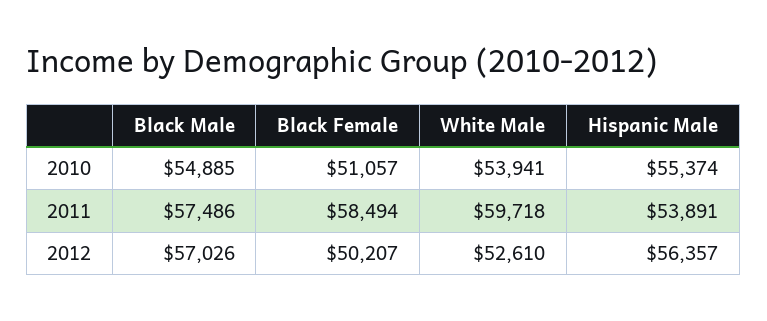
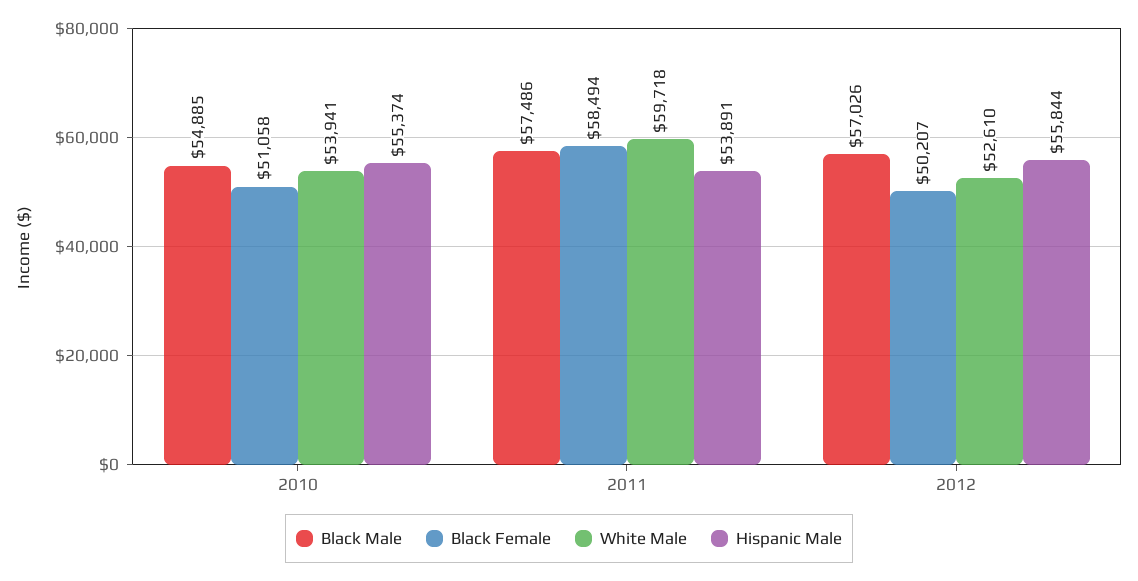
Black Female, 2010: 51057 -> 51058
Hispanic Male, 2012: 56357 -> 55844

